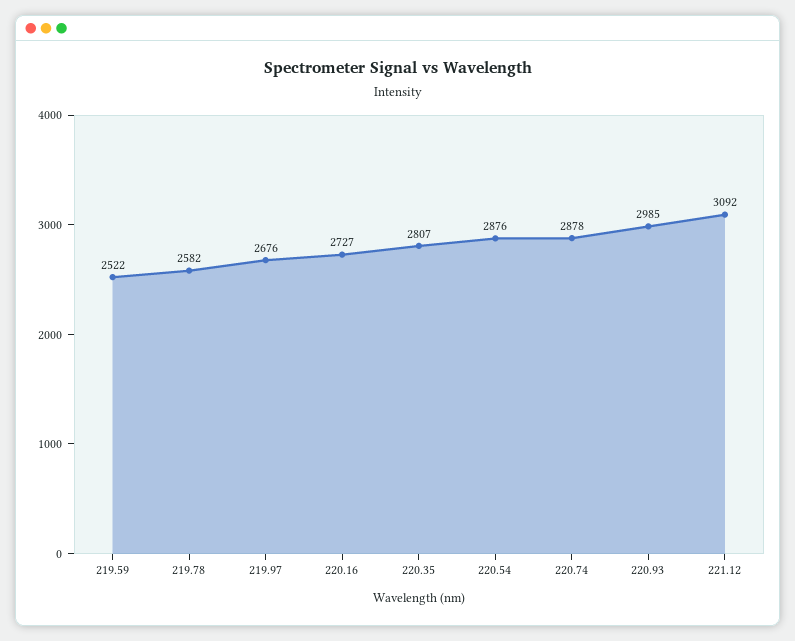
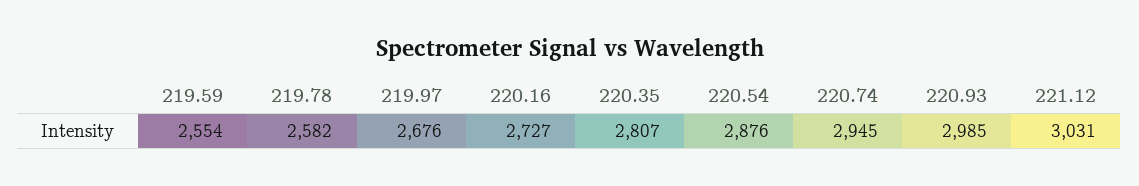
219.59: 2522 -> 2554
220.74: 2878 -> 2945
221.12: 3092 -> 3031

